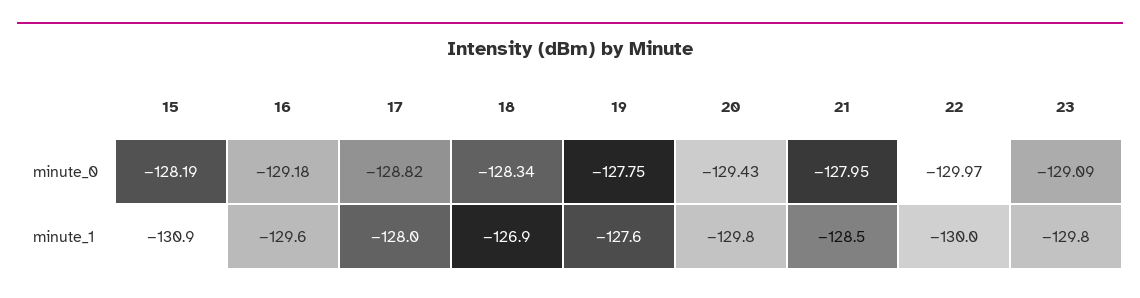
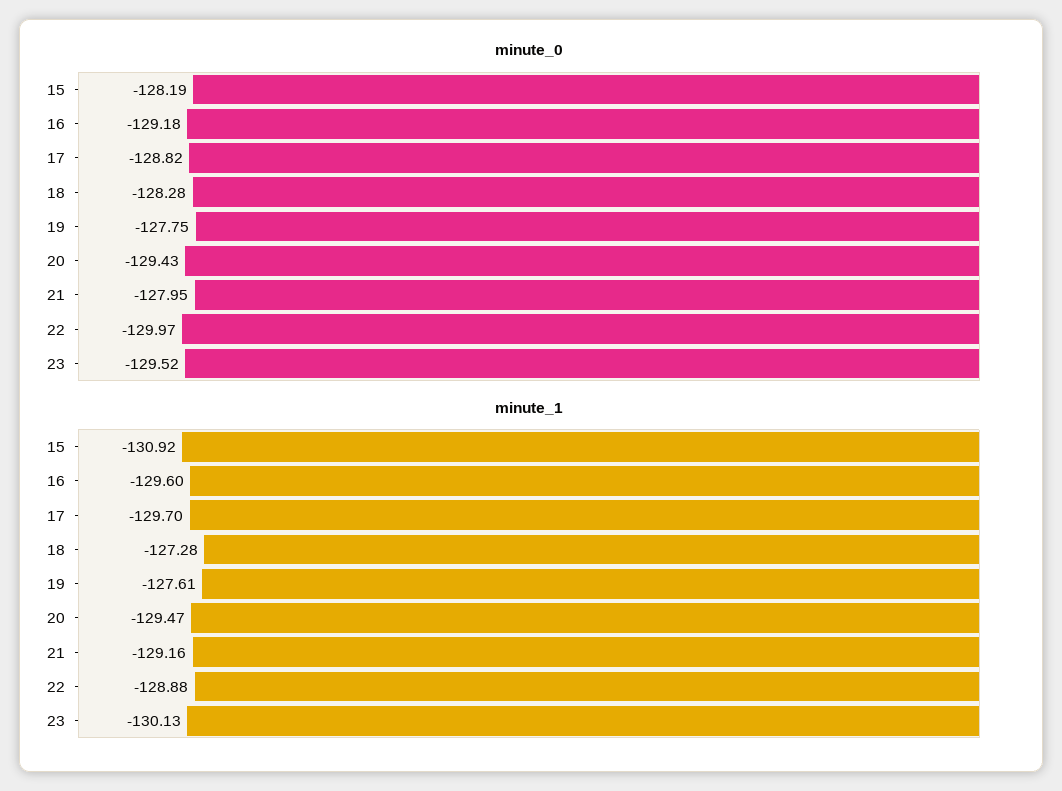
minute_0, 18: -128.34 -> -128.28
minute_0, 23: -129.09 -> -129.52
minute_1, 17: -128 -> -129.7
minute_1, 18: -126.9 -> -127.28
minute_1, 20: -129.8 -> -129.47
minute_1, 21: -128.5 -> -129.16
minute_1, 22: -130 -> -128.88
minute_1, 23: -129.8 -> -130.13

